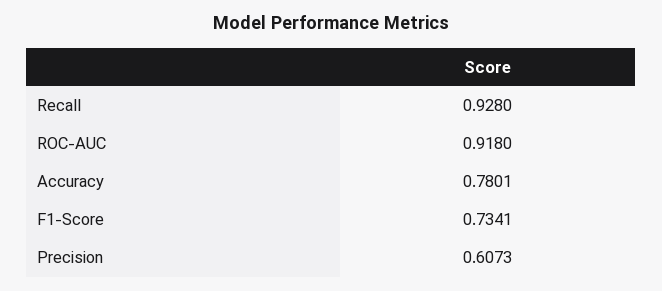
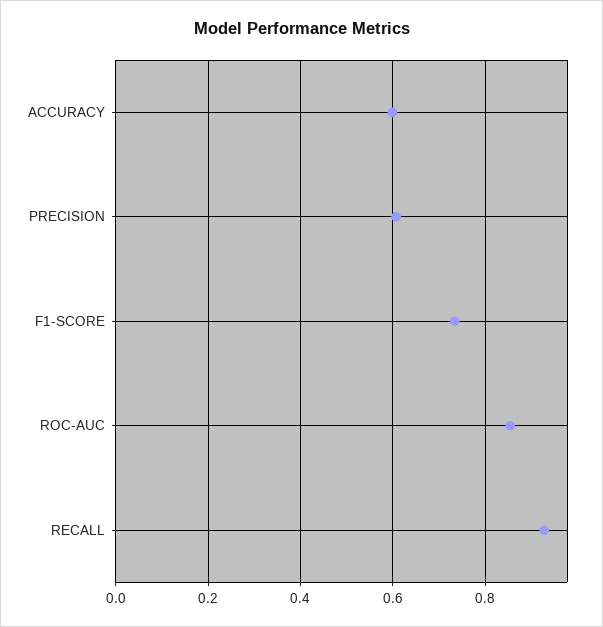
ROC-AUC: 0.918 -> 0.86
Accuracy: 0.7801 -> 0.6

